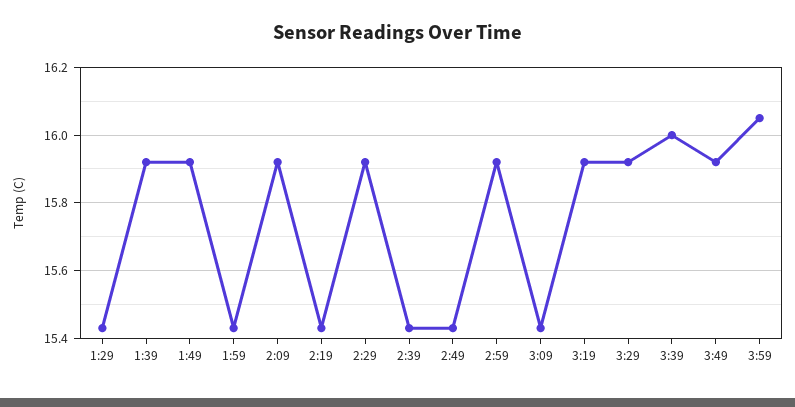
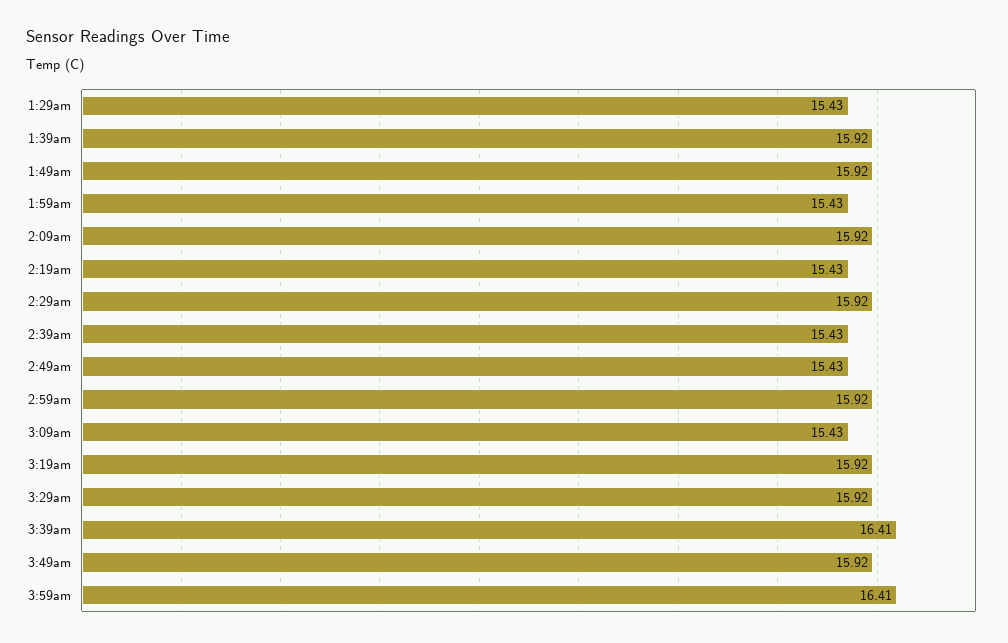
3:39: 16 -> 16.41
3:59: 16.05 -> 16.41

